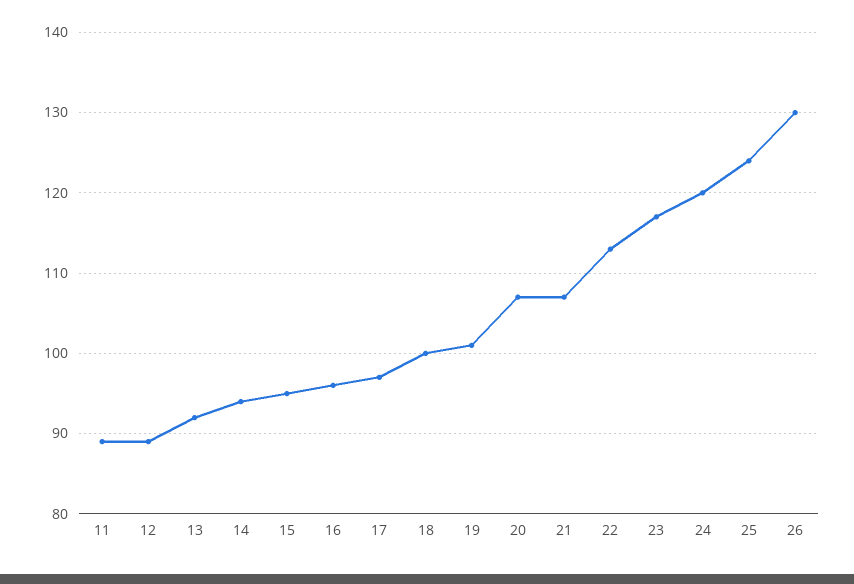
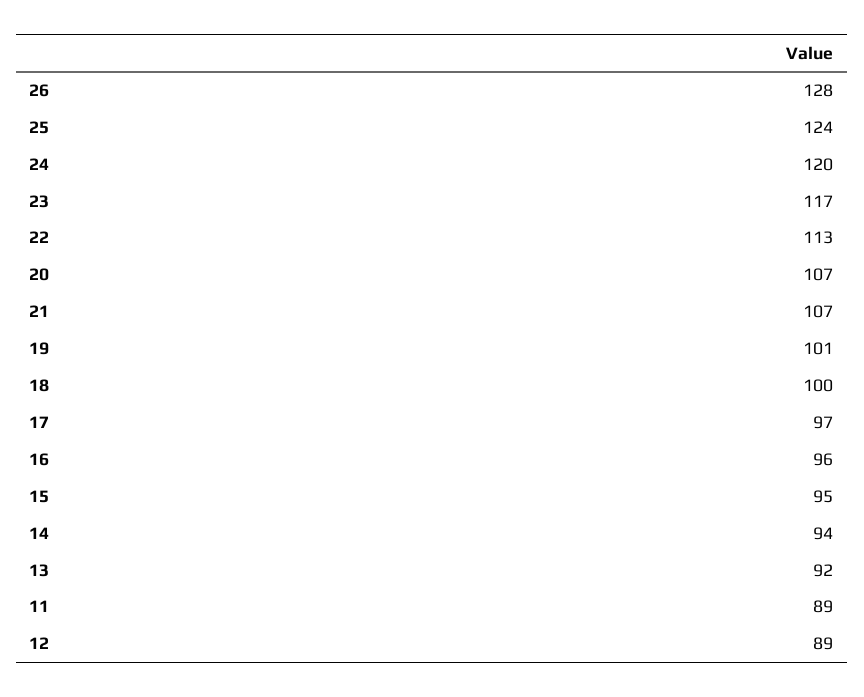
26: 130 -> 128

